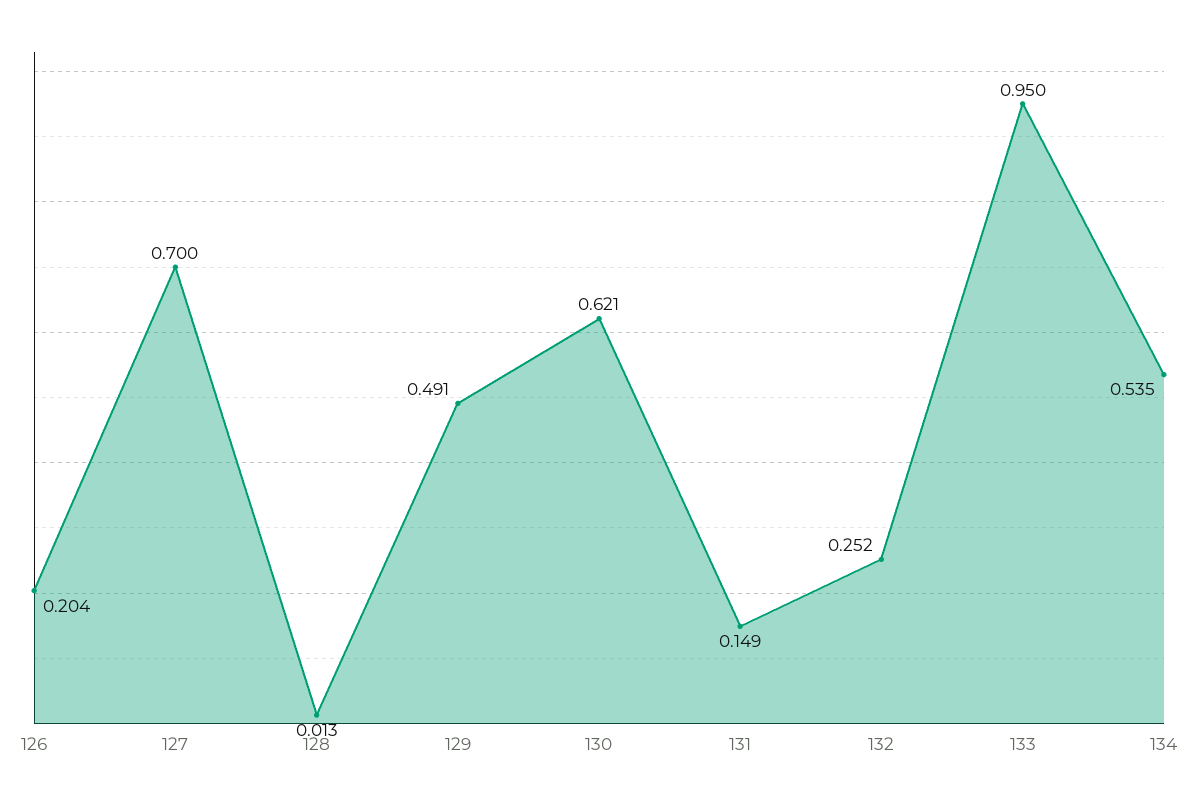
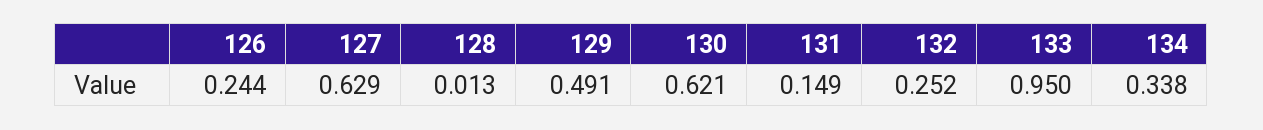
126: 0.204 -> 0.244
127: 0.7 -> 0.629
134: 0.535 -> 0.338

